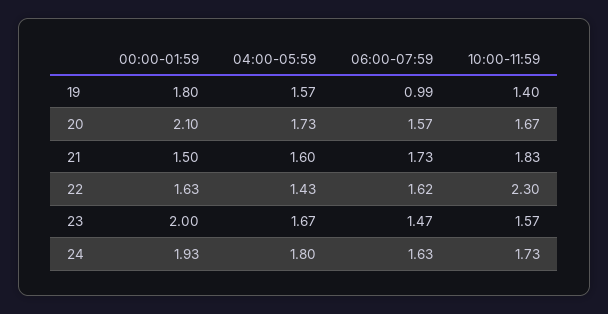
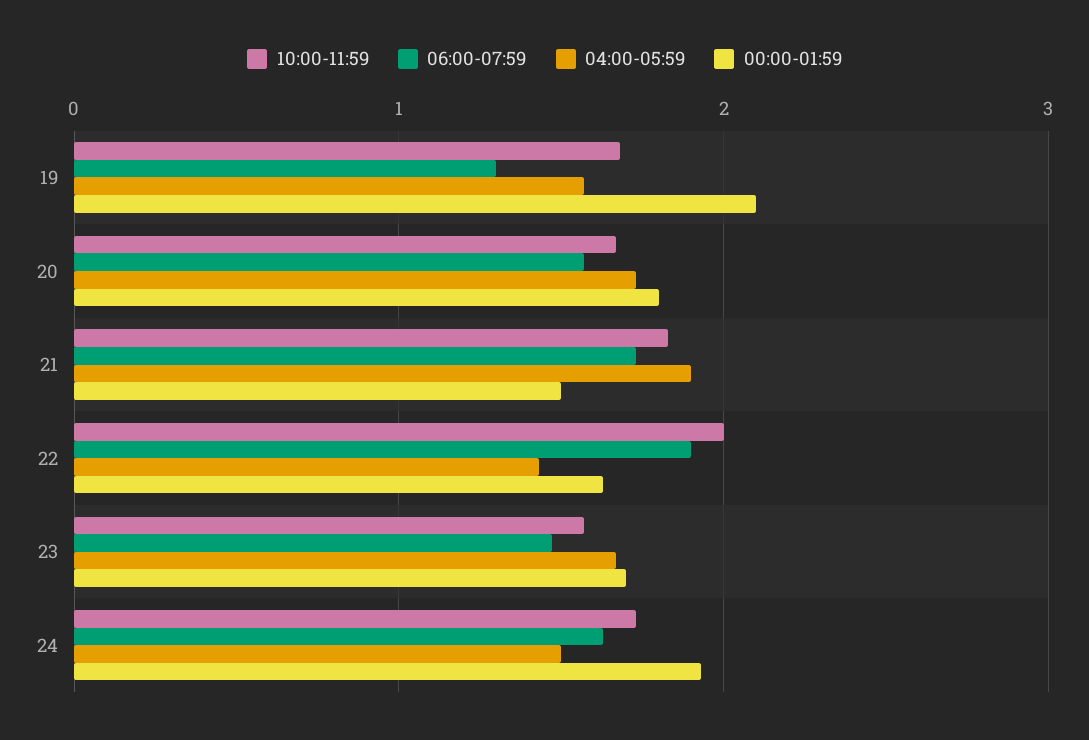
00:00-01:59, 19: 1.8 -> 2.1
06:00-07:59, 19: 0.99 -> 1.3
10:00-11:59, 19: 1.4 -> 1.7
00:00-01:59, 20: 2.1 -> 1.8
04:00-05:59, 21: 1.6 -> 1.9
06:00-07:59, 22: 1.62 -> 1.9
10:00-11:59, 22: 2.3 -> 2
00:00-01:59, 23: 2 -> 1.7
04:00-05:59, 24: 1.8 -> 1.5

